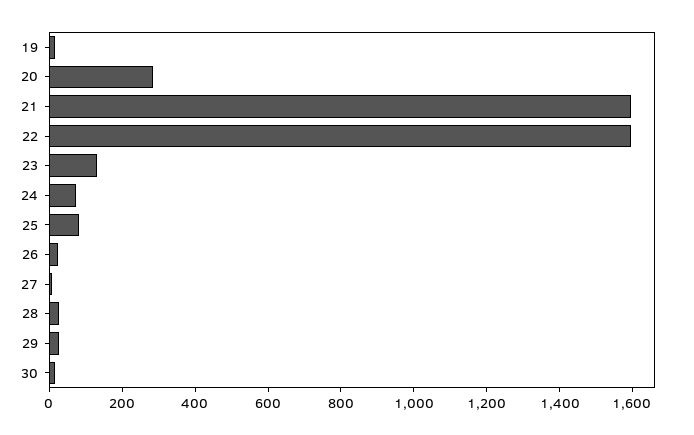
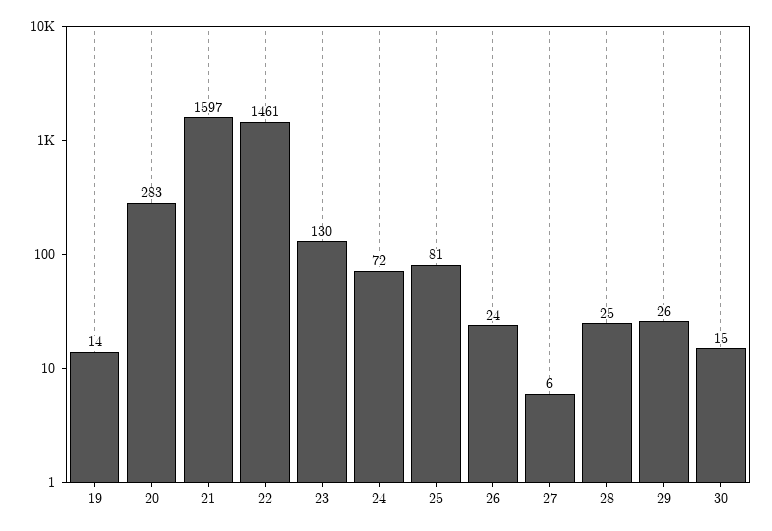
22: 1600 -> 1461

